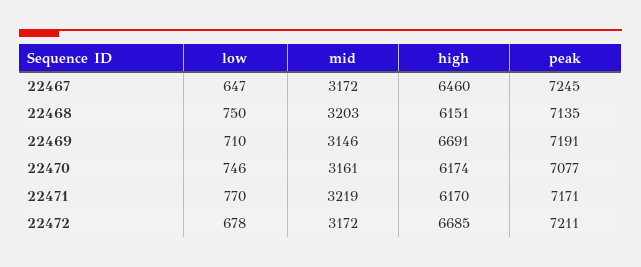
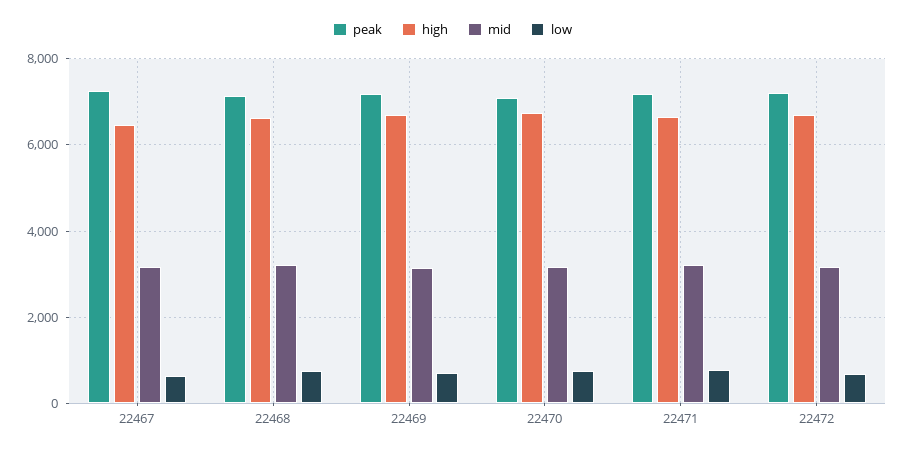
high, 22468: 6151 -> 6600
high, 22470: 6174 -> 6800
high, 22471: 6170 -> 6600

